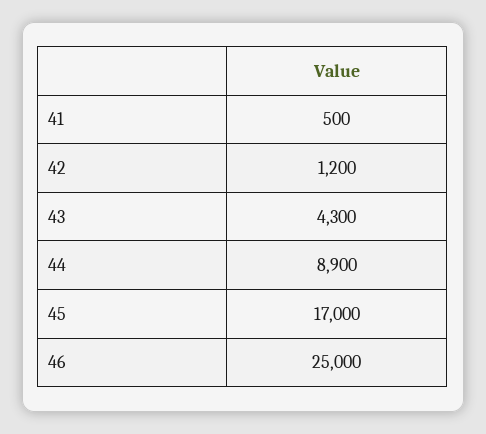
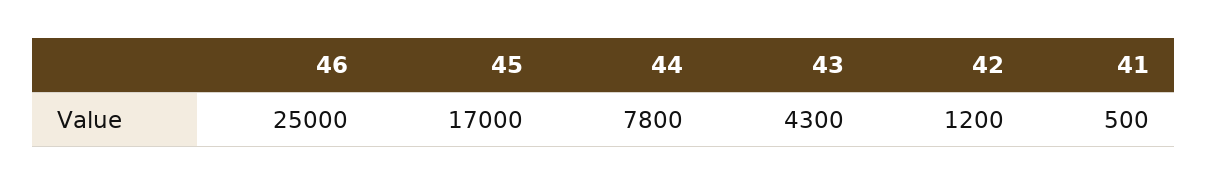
44: 8900 -> 7800

